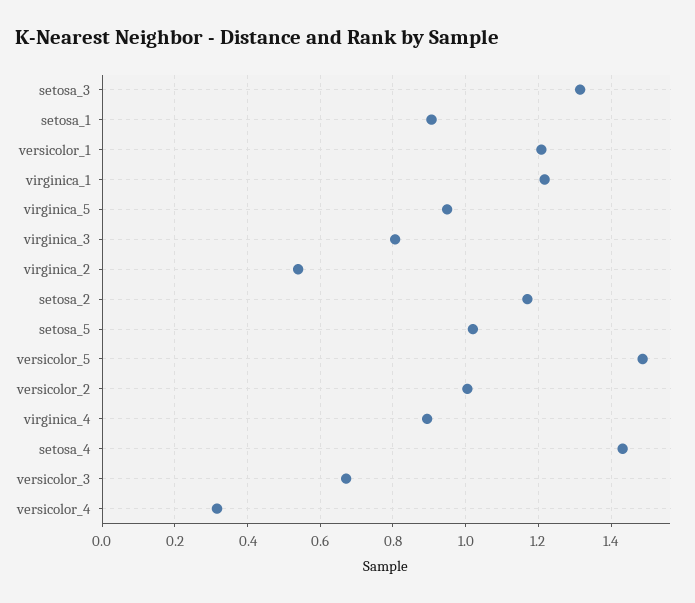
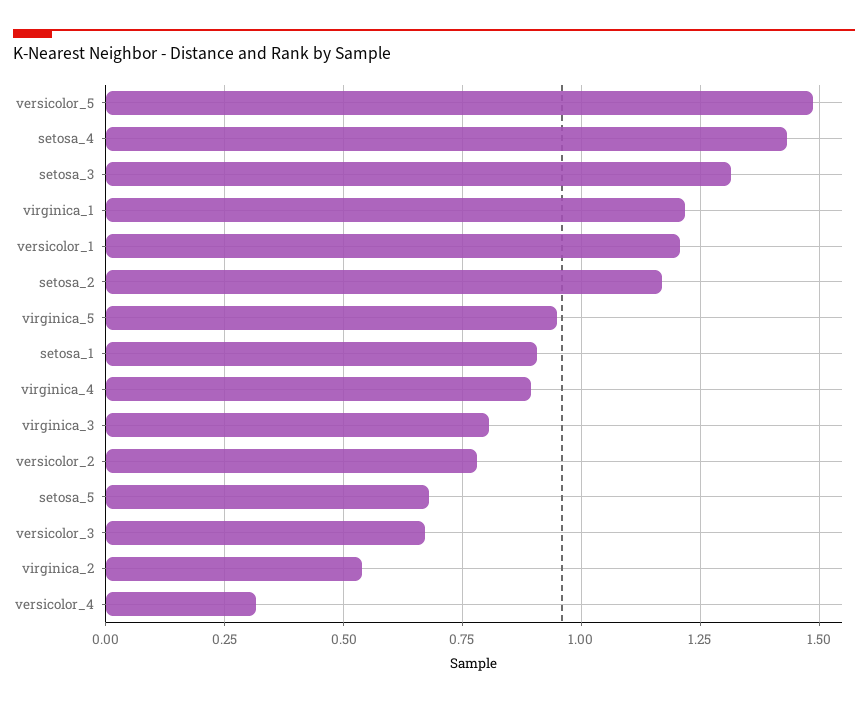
setosa_5: 1.02 -> 0.675
versicolor_2: 1 -> 0.775

